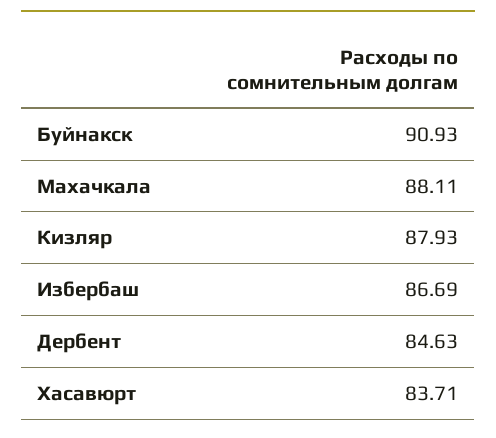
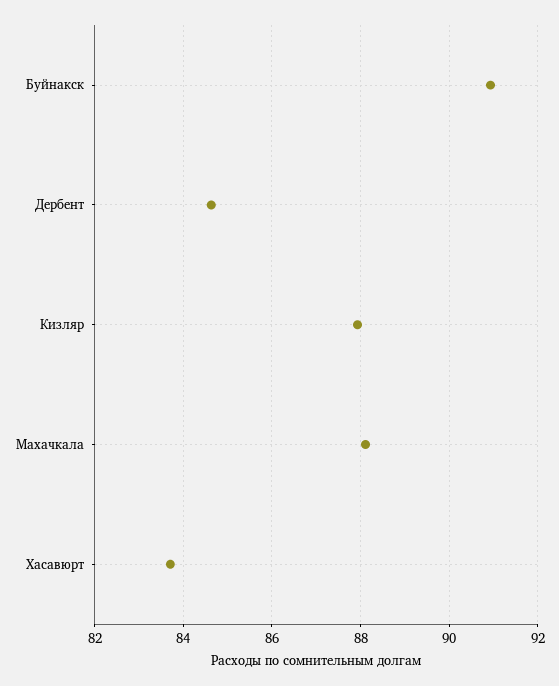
Избербаш: 86.69 -> none

